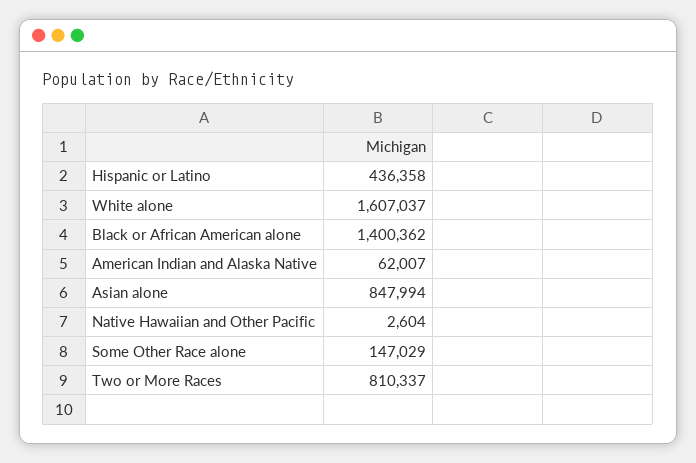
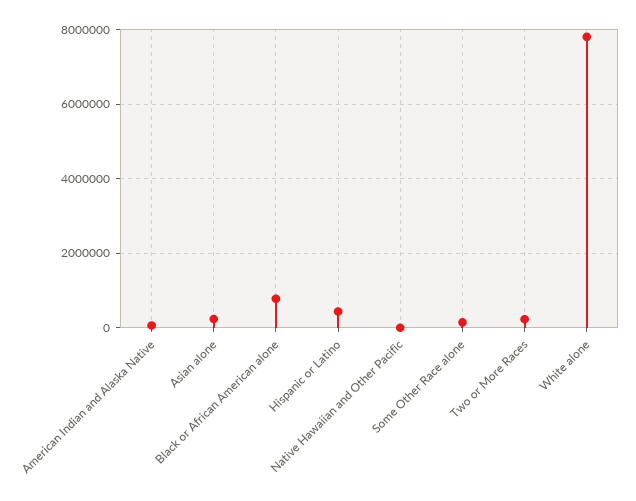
White alone: 1607037 -> 7800000
Black or African American alone: 1400362 -> 800000
Asian alone: 847994 -> 200000
Two or More Races: 810337 -> 200000

